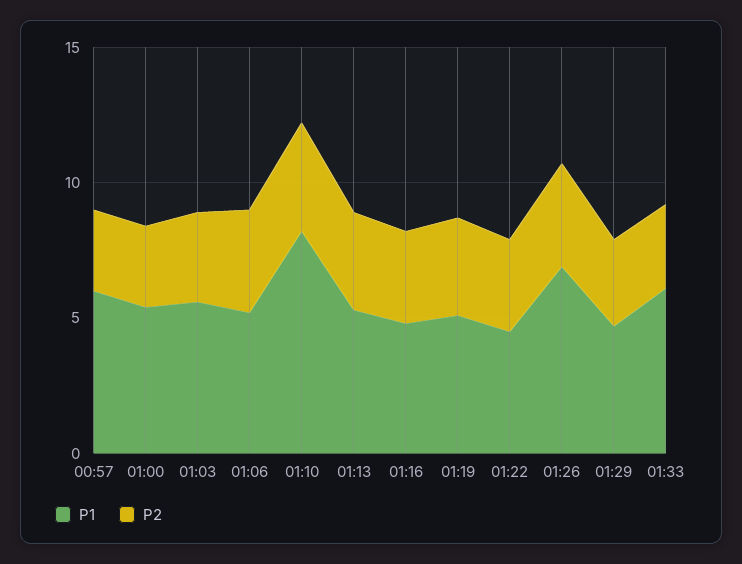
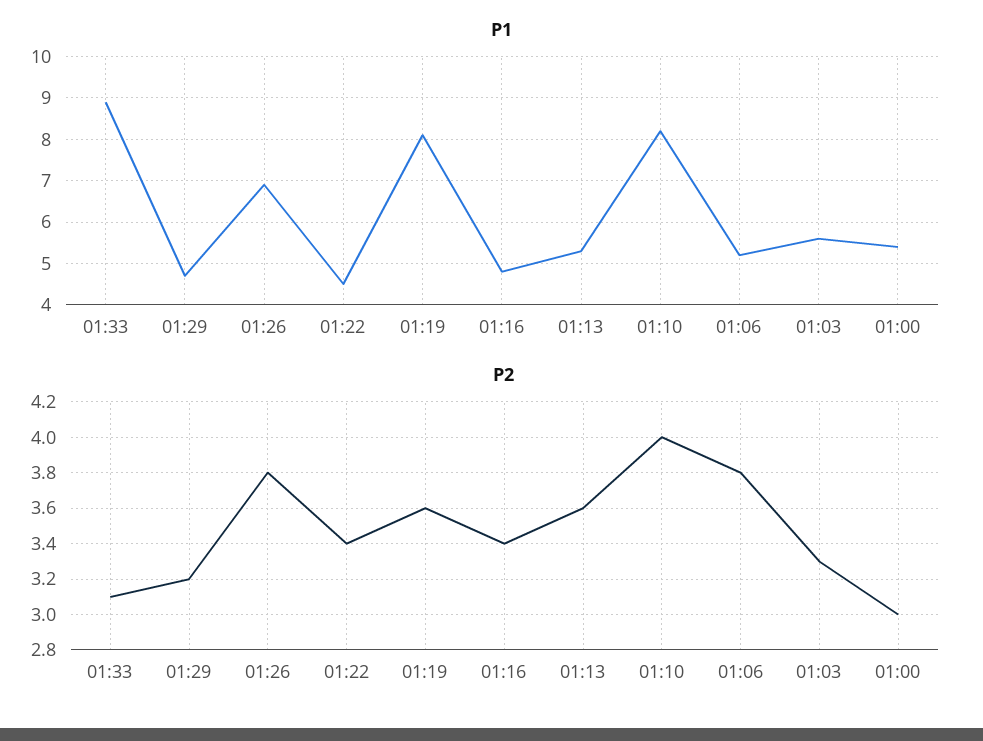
P1, 00:57: 6 -> none
P2, 00:57: 3 -> none
P1, 01:19: 5 -> 8
P1, 01:33: 6 -> 9

